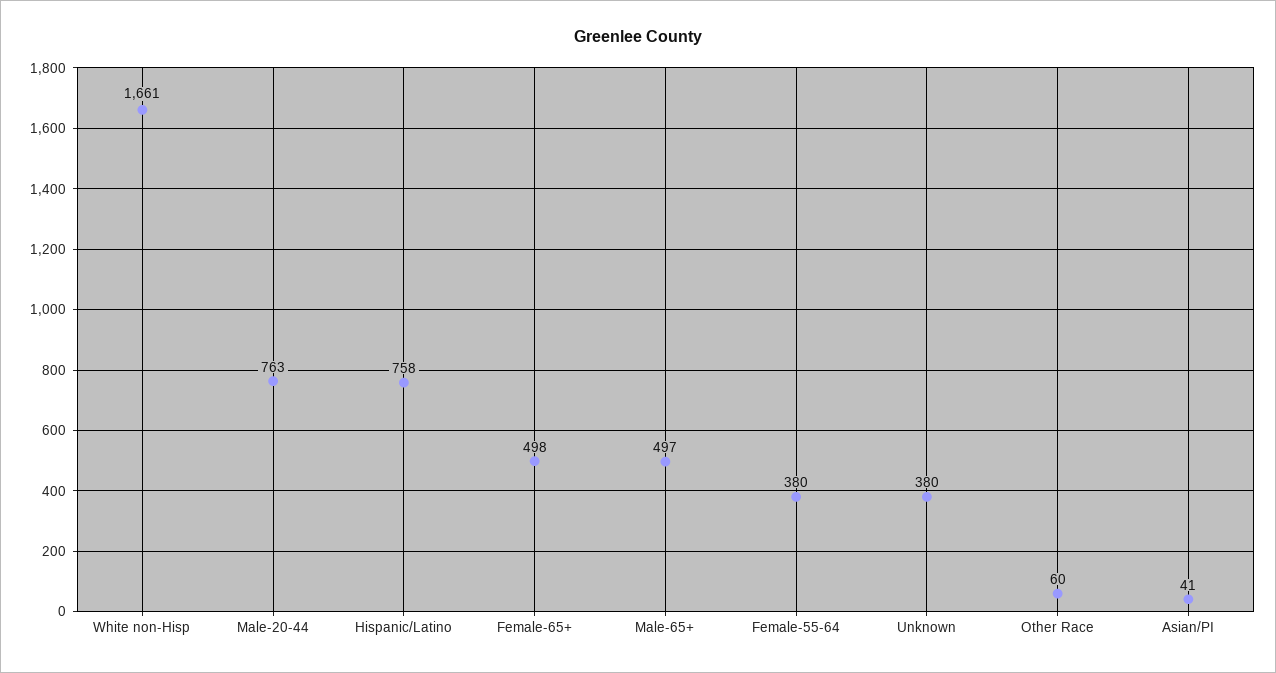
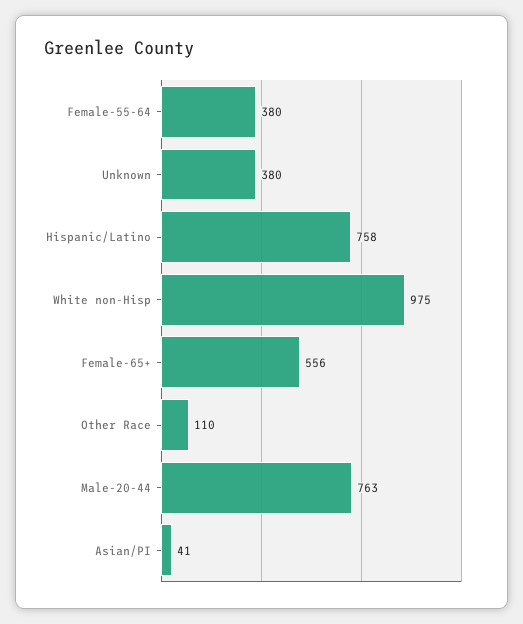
White non-Hisp: 1661 -> 975
Female-65+: 498 -> 556
Male-65+: 497 -> none
Other Race: 60 -> 110

